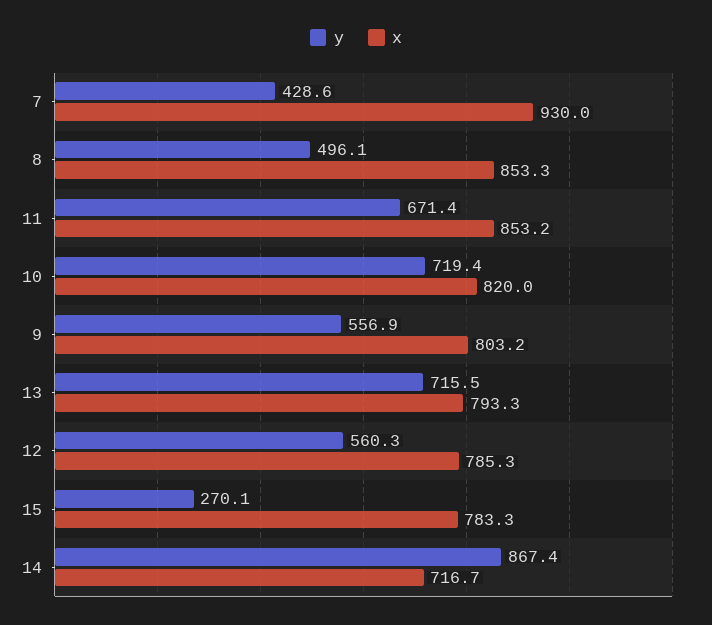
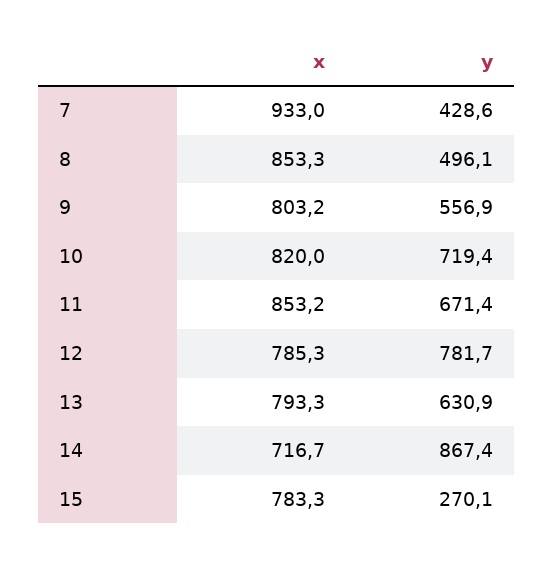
x, 7: 930 -> 933
y, 13: 715.5 -> 630.9
y, 12: 560.3 -> 781.7

